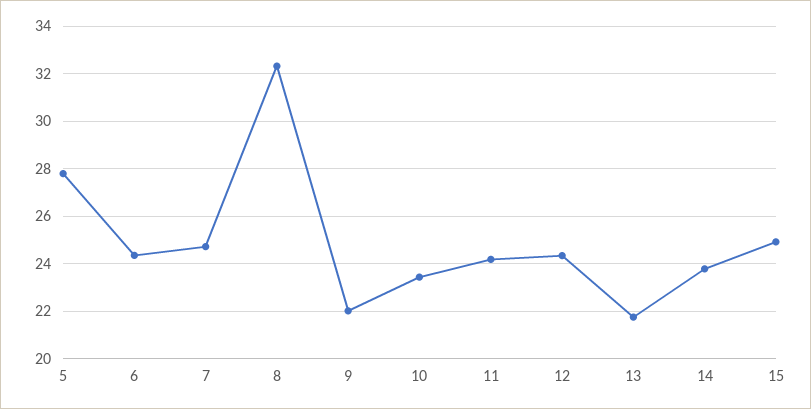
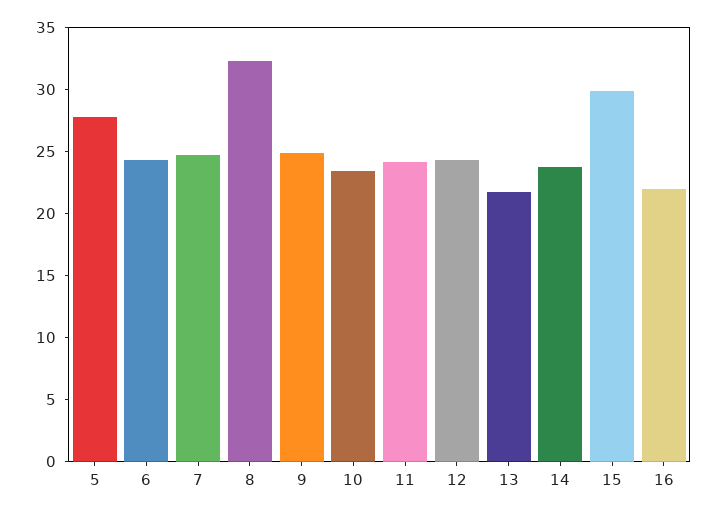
9: 22 -> 25
15: 25 -> 30
16: none -> 22

